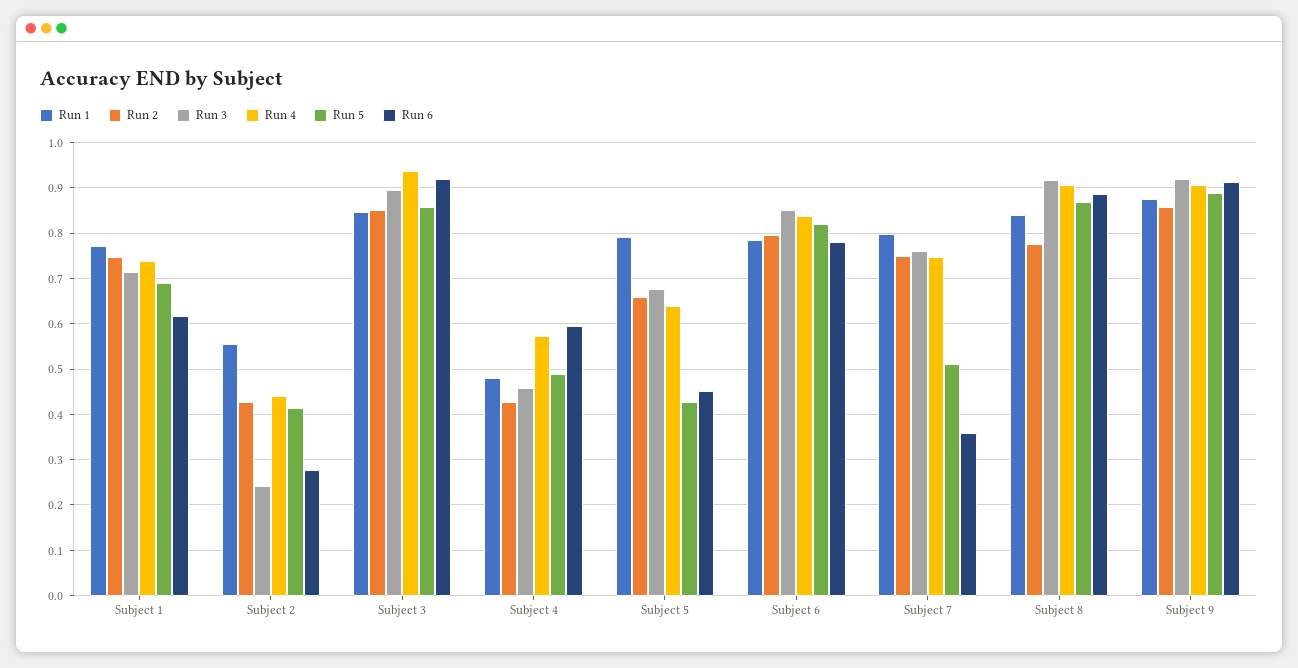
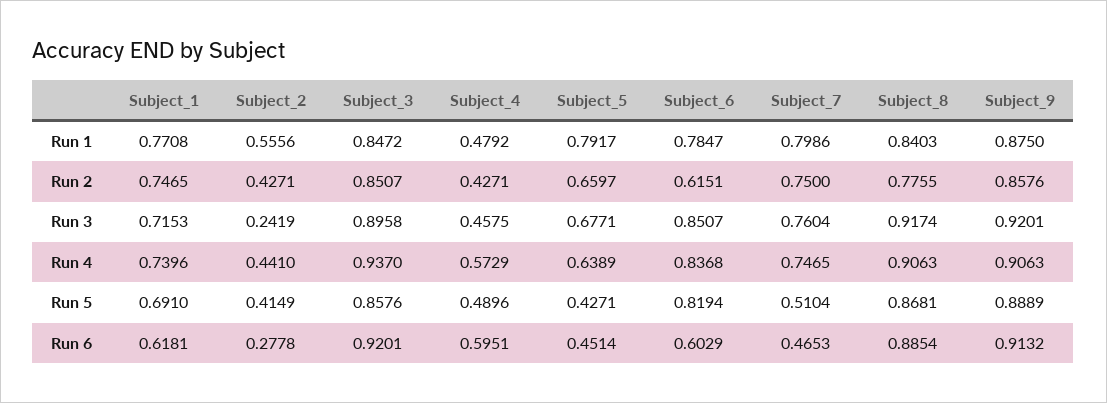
Run 2, Subject 6: 0.8 -> 0.6151
Run 6, Subject 6: 0.78 -> 0.6029
Run 6, Subject 7: 0.36 -> 0.4653

